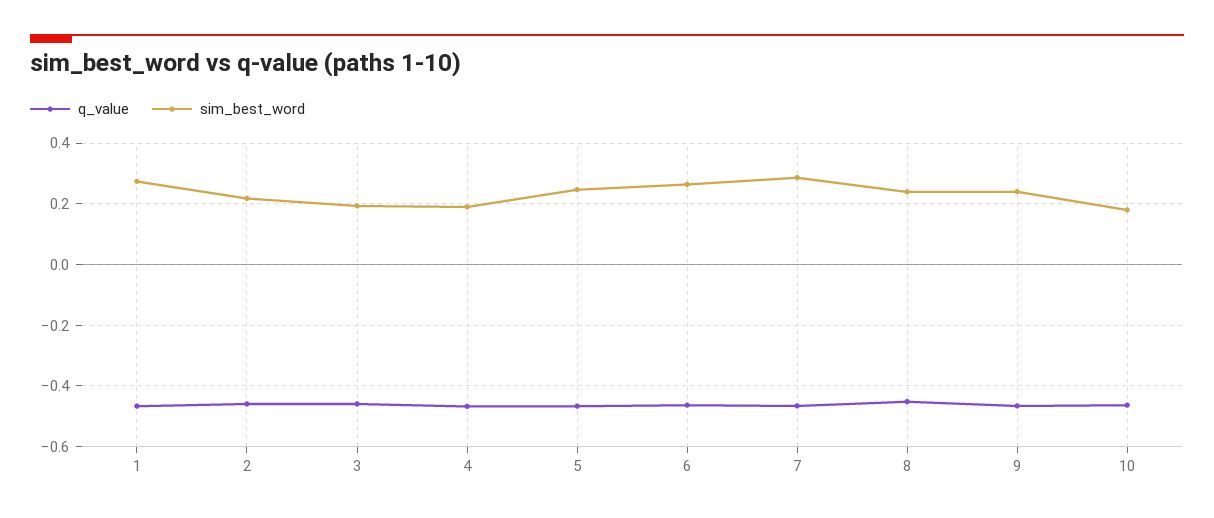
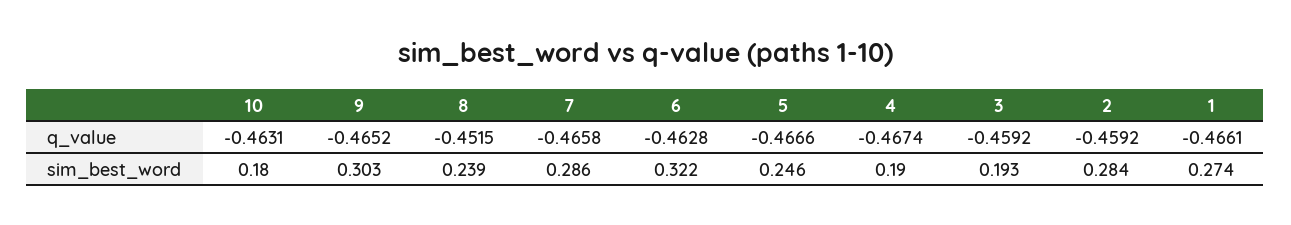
sim_best_word, 2: 0.22 -> 0.284
sim_best_word, 6: 0.26 -> 0.322
sim_best_word, 9: 0.24 -> 0.303

